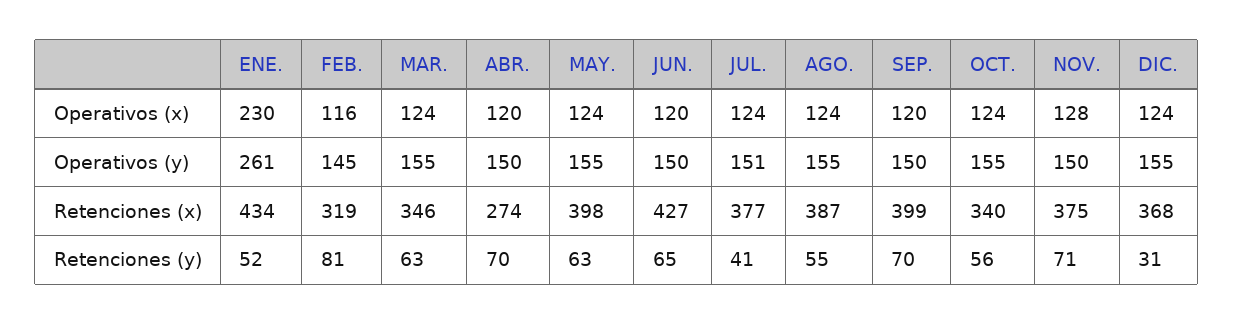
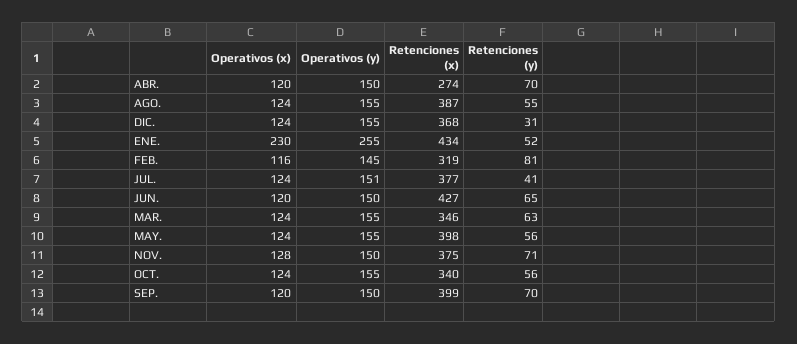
ENE., Operativos (y): 261 -> 255
MAY., Retenciones (y): 63 -> 56

